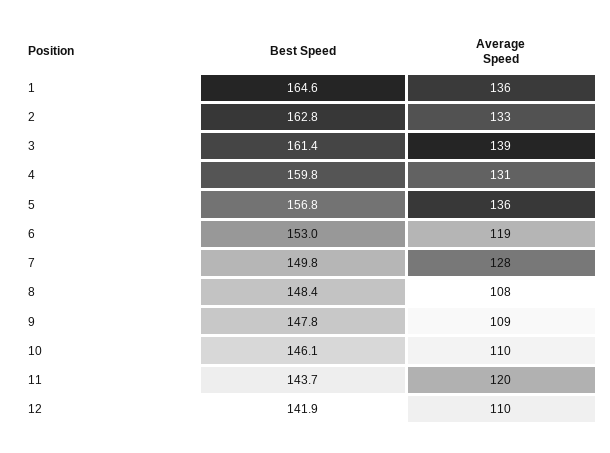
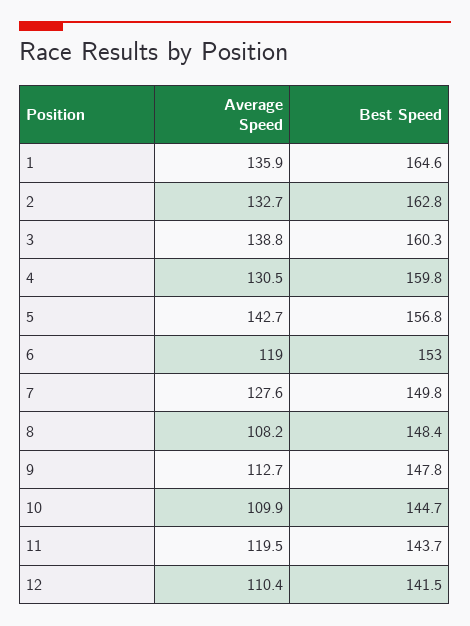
Best Speed, 3: 161.4 -> 160.3
Average Speed, 5: 136 -> 142.7
Average Speed, 9: 109 -> 112.7
Best Speed, 10: 146.1 -> 144.7
Best Speed, 12: 141.9 -> 141.5

